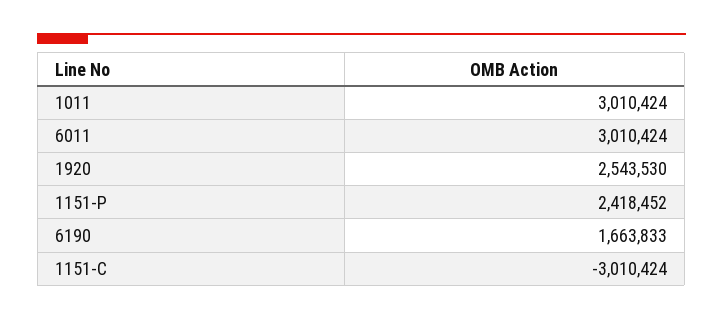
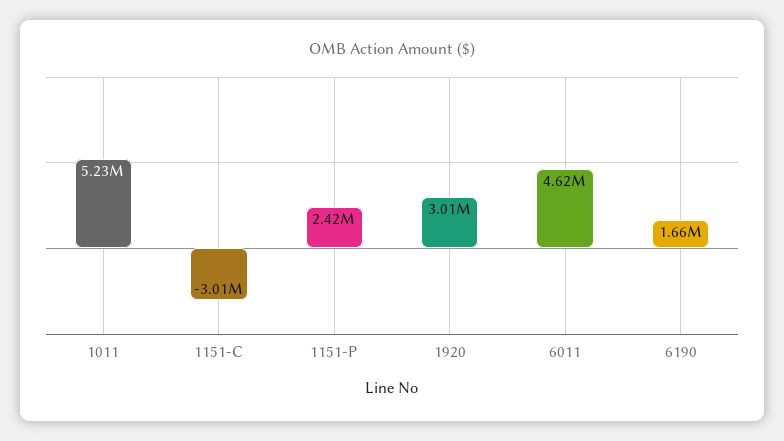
1011: 3010424 -> 5230000
6011: 3010424 -> 4620000
1920: 2543530 -> 3010000

